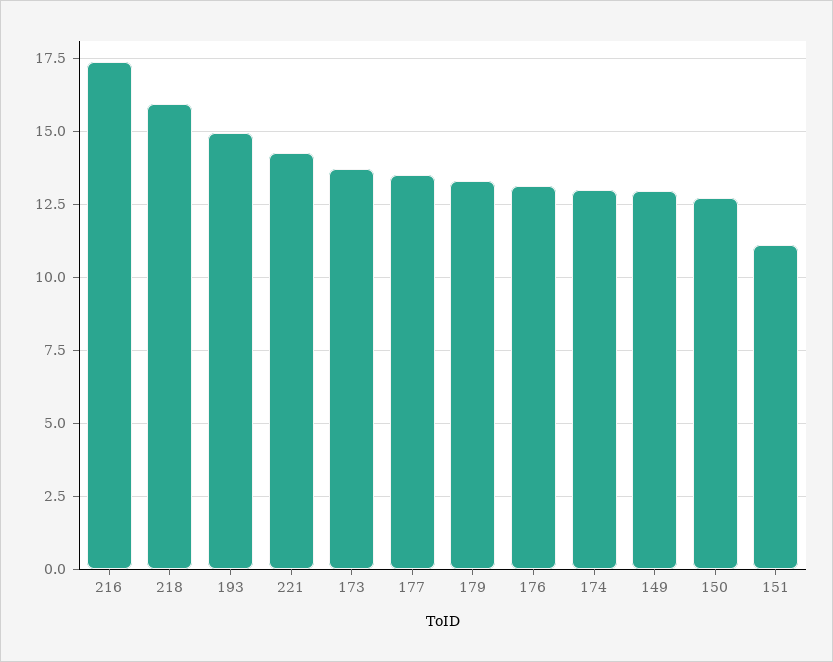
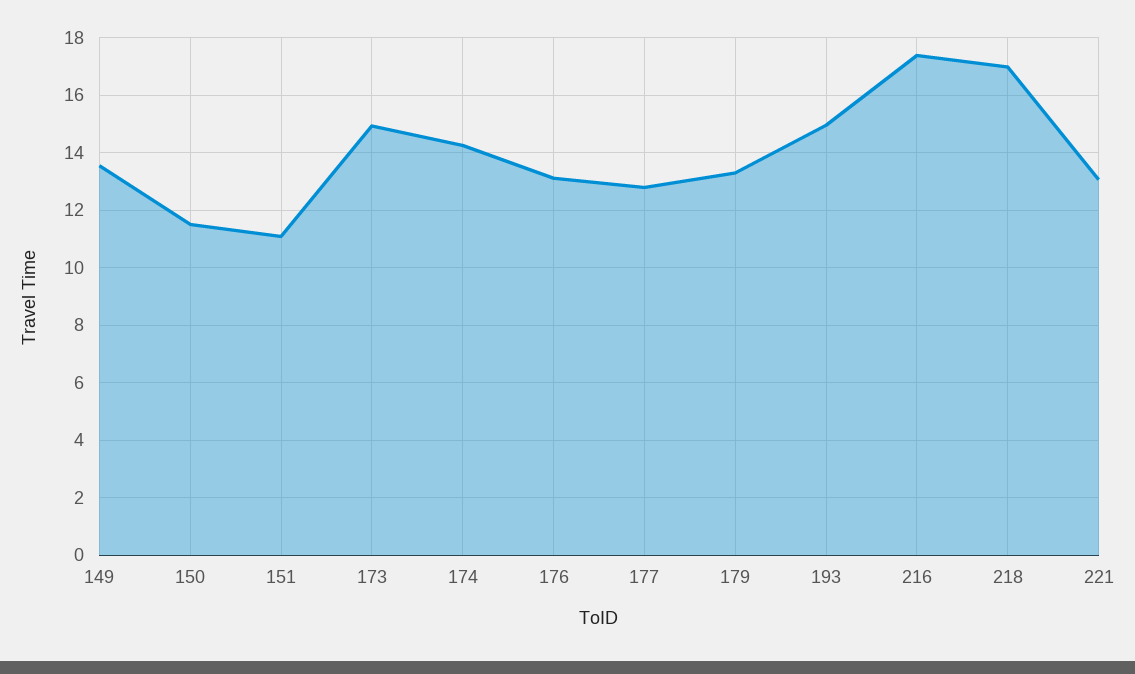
218: 16 -> 17
221: 14.25 -> 13
173: 13.75 -> 15
177: 13.5 -> 12.75
174: 13 -> 14.25
149: 13 -> 13.5
150: 12.75 -> 11.5

